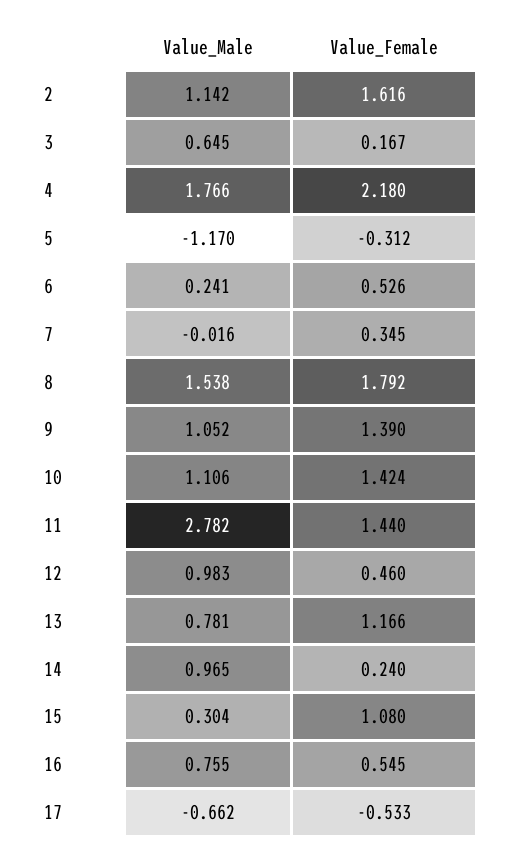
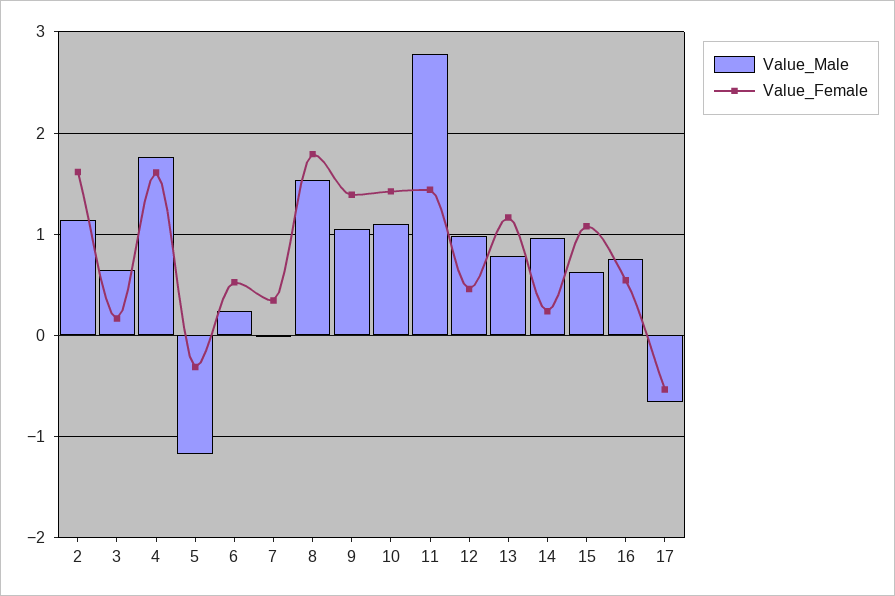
Value_Female, 4: 2.18 -> 1.6
Value_Male, 15: 0.304 -> 0.6

